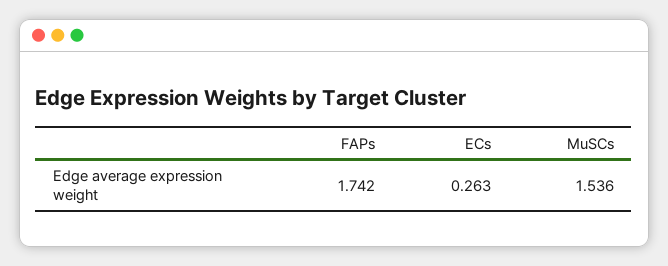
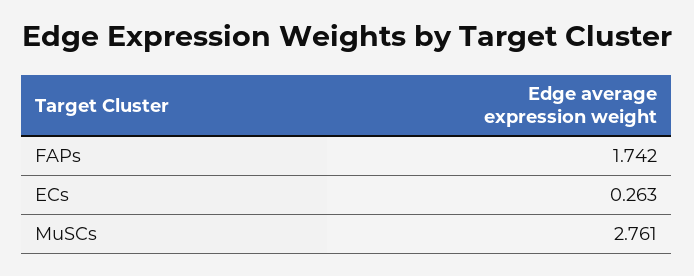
MuSCs: 1.536 -> 2.761

